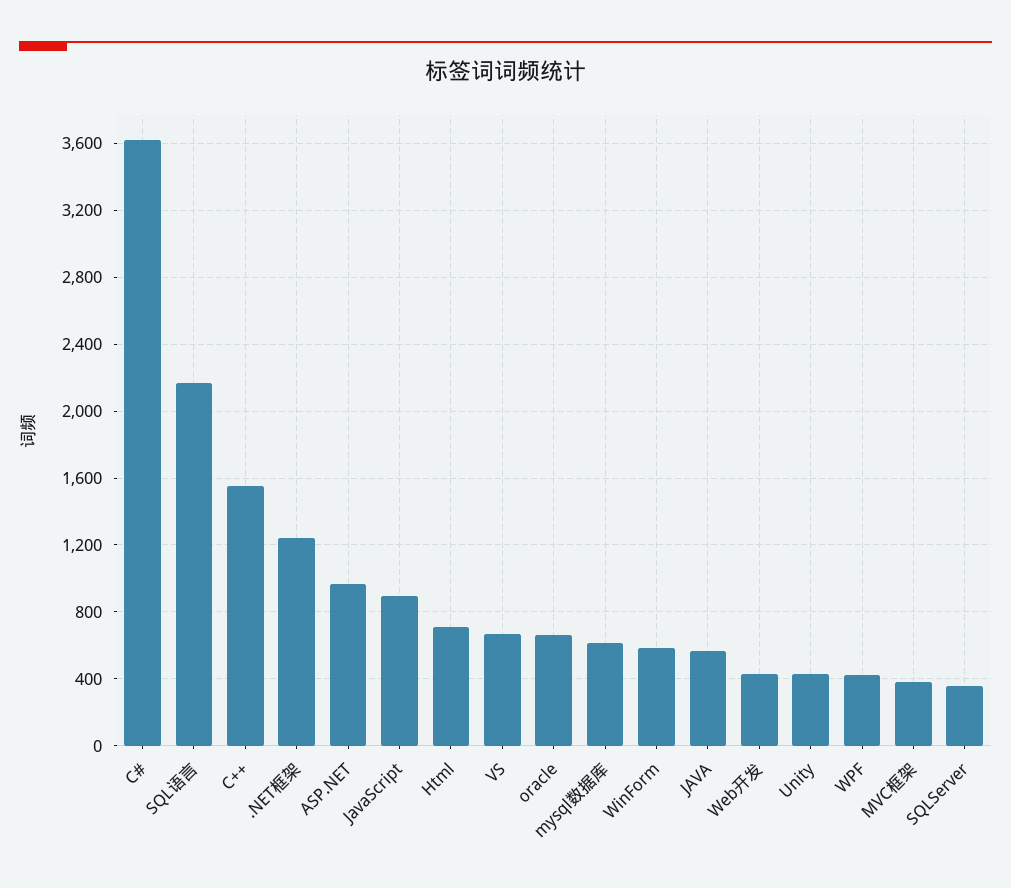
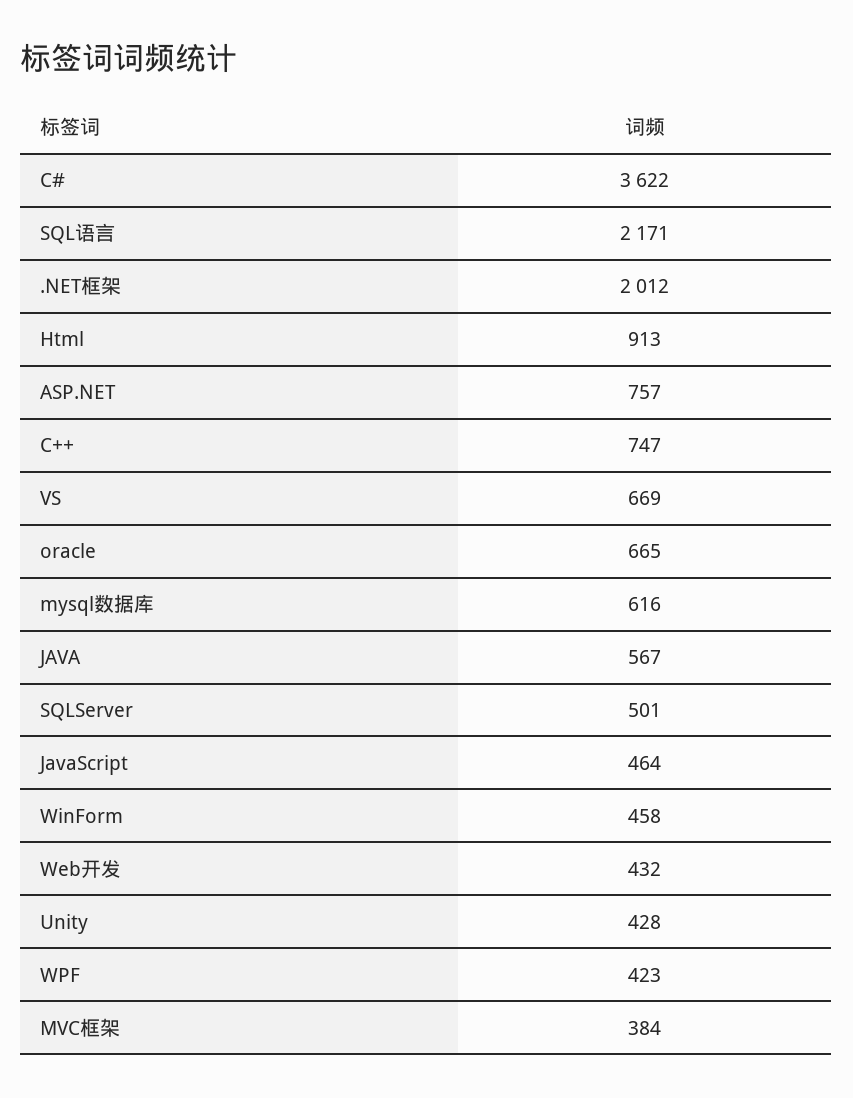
C++: 1550 -> 747
.NET框架: 1250 -> 2012
ASP.NET: 950 -> 757
JavaScript: 900 -> 464
Html: 700 -> 913
WinForm: 600 -> 458
SQLServer: 350 -> 501

